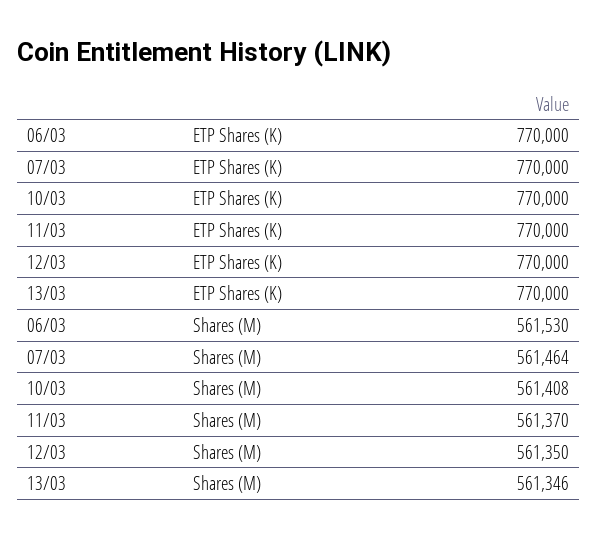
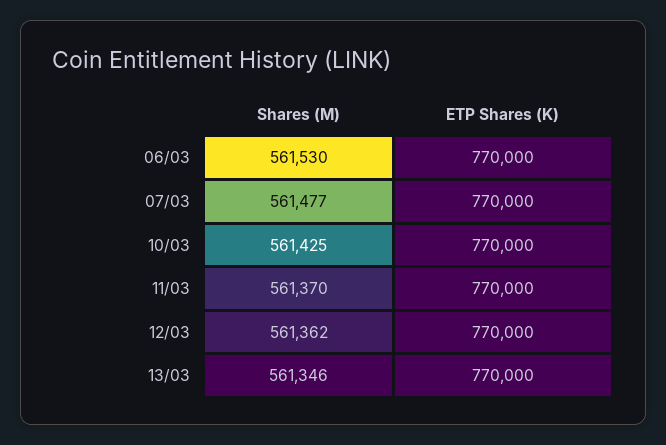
07/03, Shares (M): 561464 -> 561477
10/03, Shares (M): 561408 -> 561425
12/03, Shares (M): 561350 -> 561362

